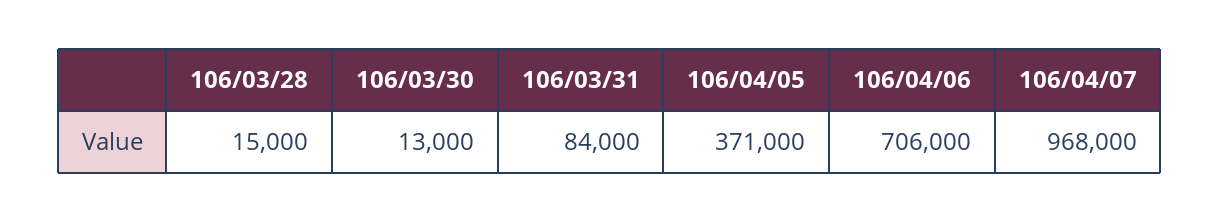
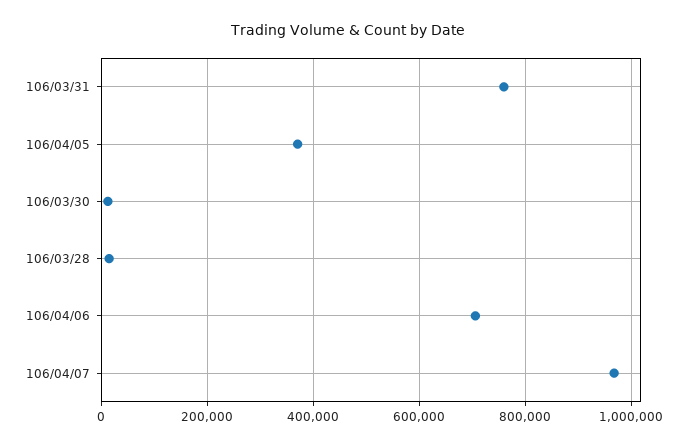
106/03/31: 84000 -> 760000

